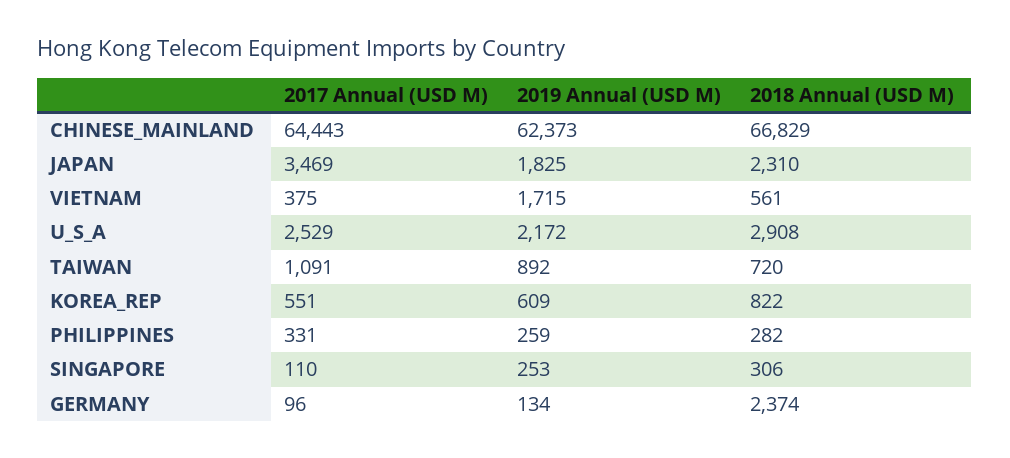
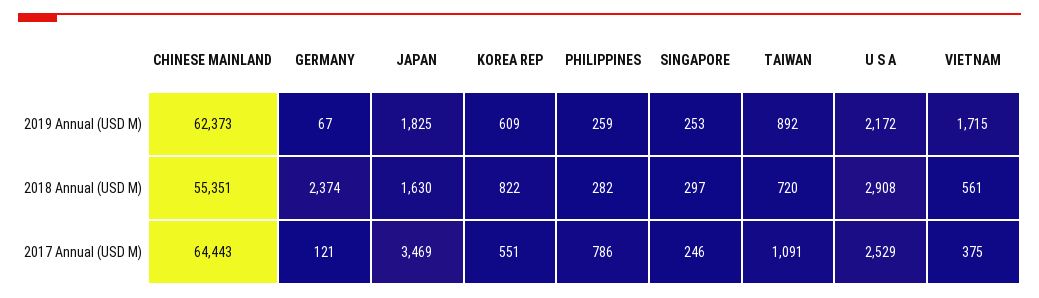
2018 Annual (USD M), CHINESE_MAINLAND: 66829 -> 55351
2018 Annual (USD M), JAPAN: 2310 -> 1630
2017 Annual (USD M), PHILIPPINES: 331 -> 786
2017 Annual (USD M), SINGAPORE: 110 -> 246
2018 Annual (USD M), SINGAPORE: 306 -> 297
2017 Annual (USD M), GERMANY: 96 -> 121
2019 Annual (USD M), GERMANY: 134 -> 67

